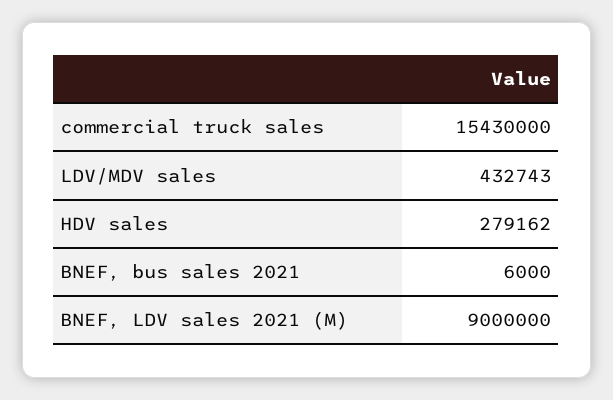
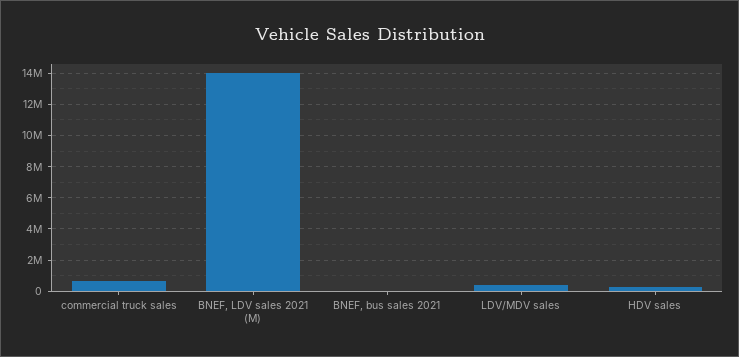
commercial truck sales: 15430000 -> 500000
BNEF, LDV sales 2021 (M): 9000000 -> 14000000

